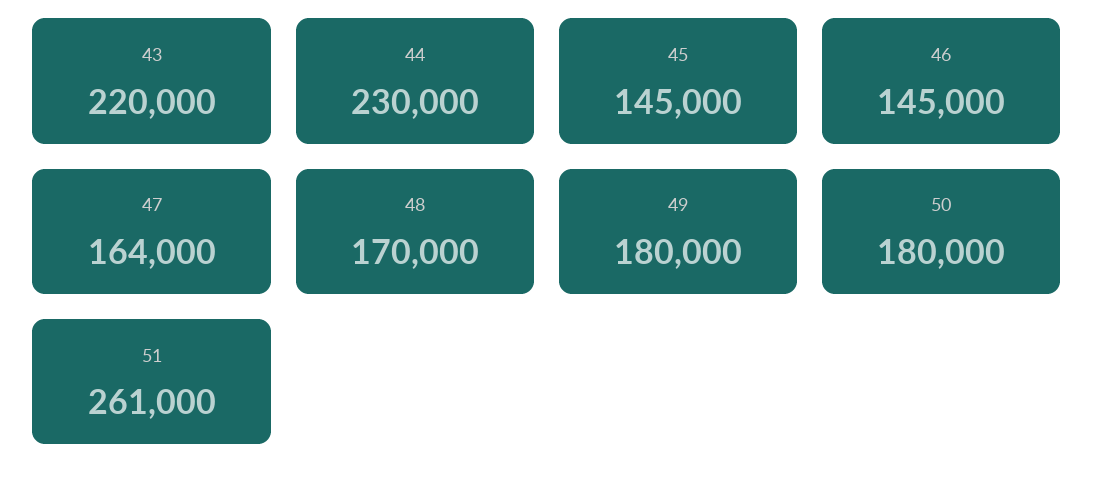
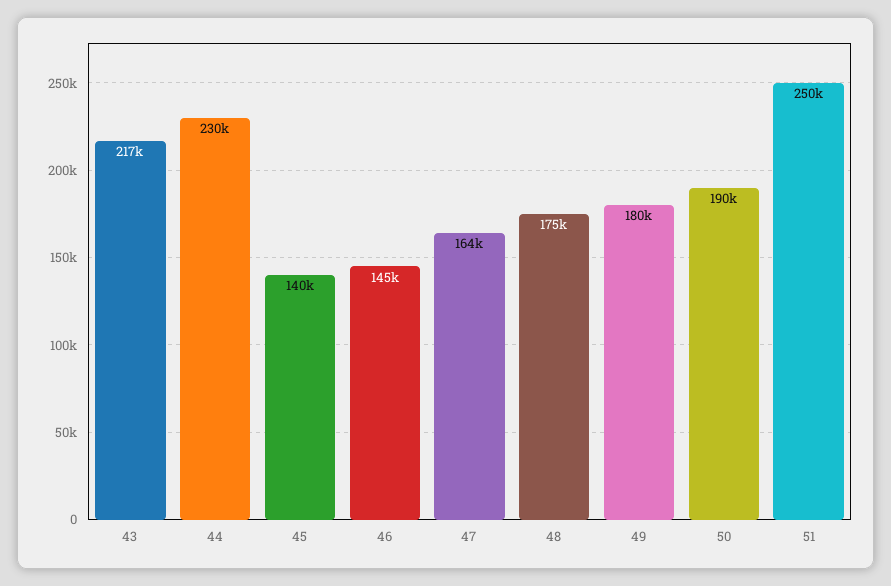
43: 220000 -> 217000
45: 145000 -> 140000
48: 170000 -> 175000
50: 180000 -> 190000
51: 261000 -> 250000

